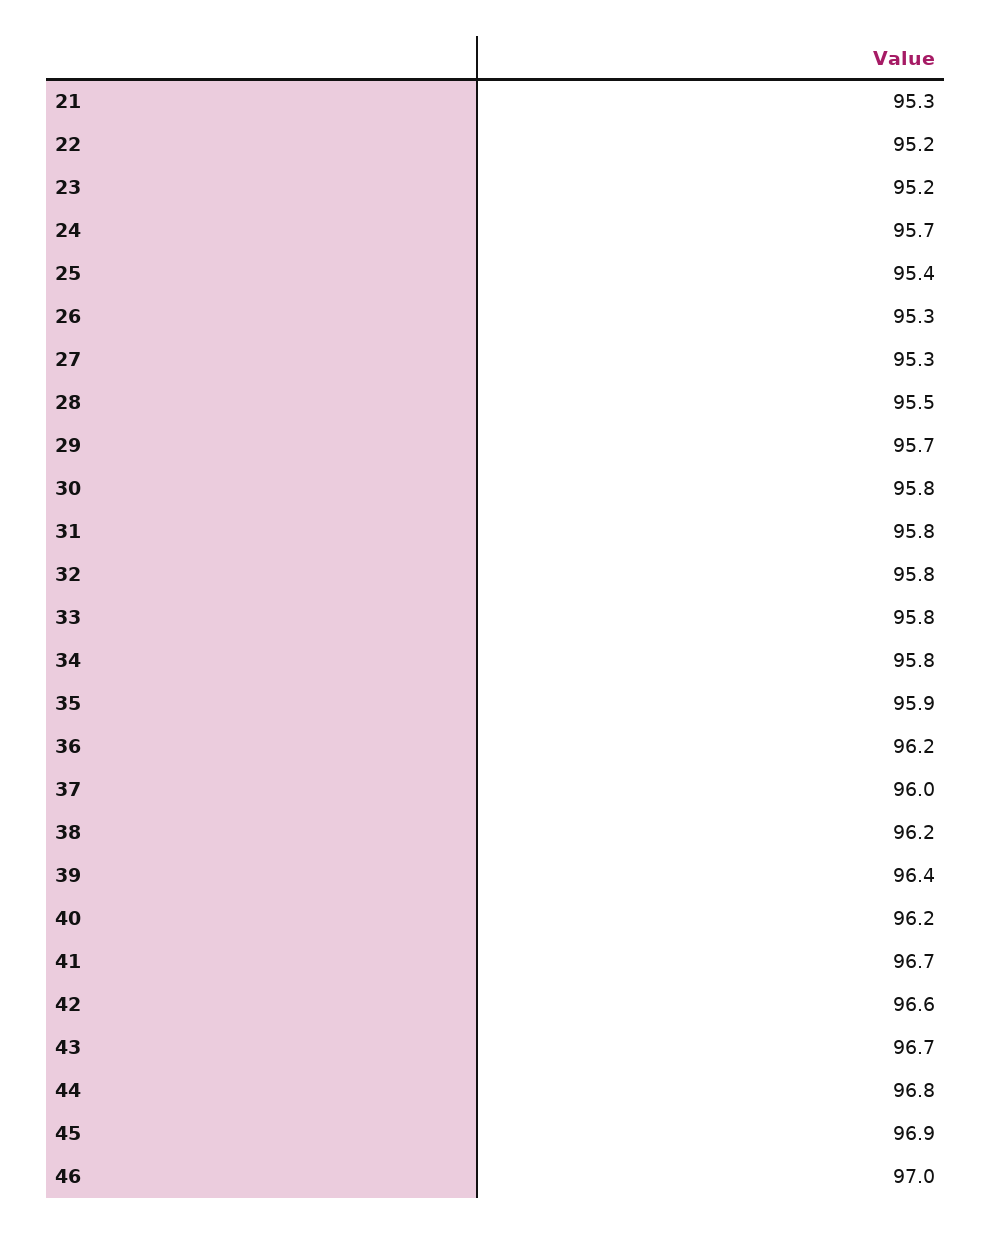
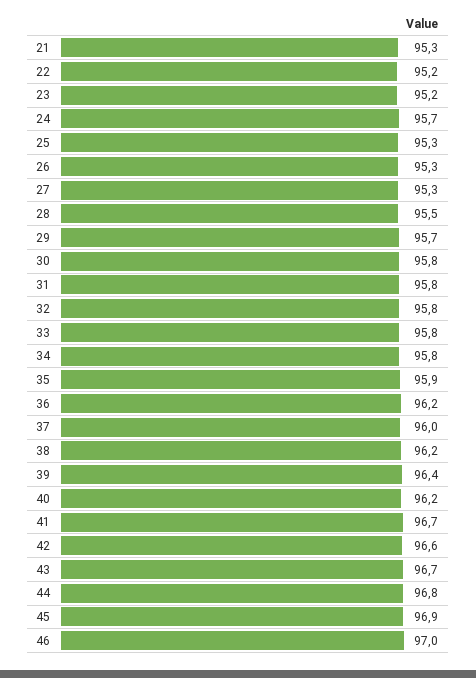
25: 95.4 -> 95.3

